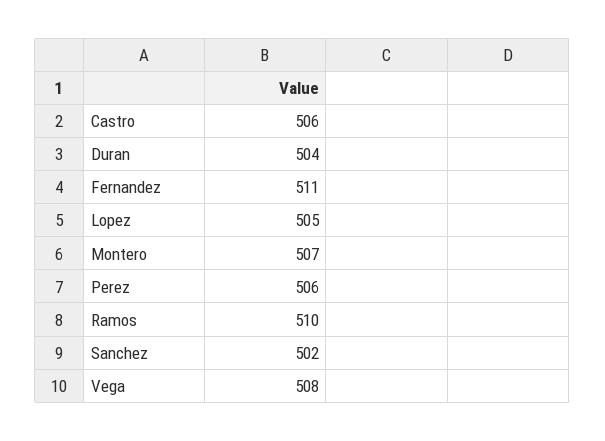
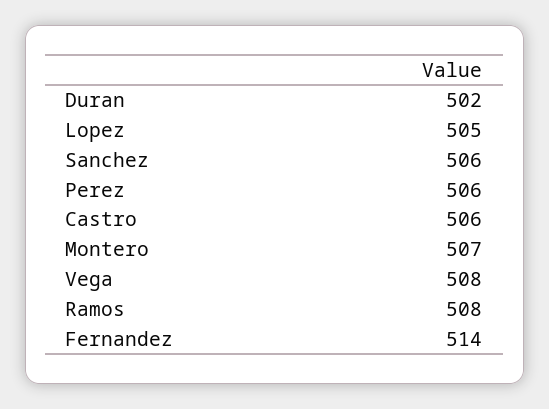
Duran: 504 -> 502
Fernandez: 511 -> 514
Ramos: 510 -> 508
Sanchez: 502 -> 506

